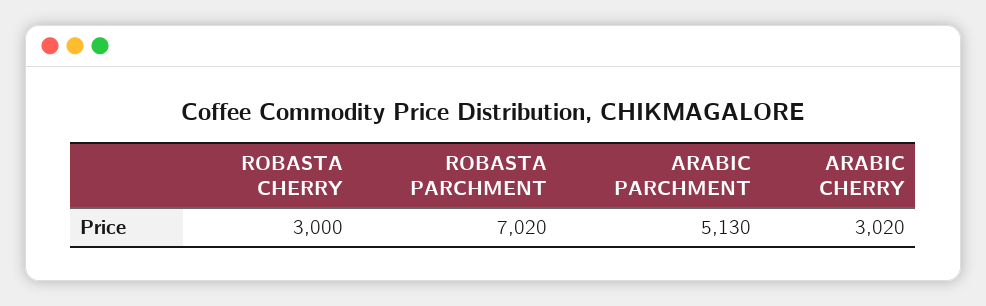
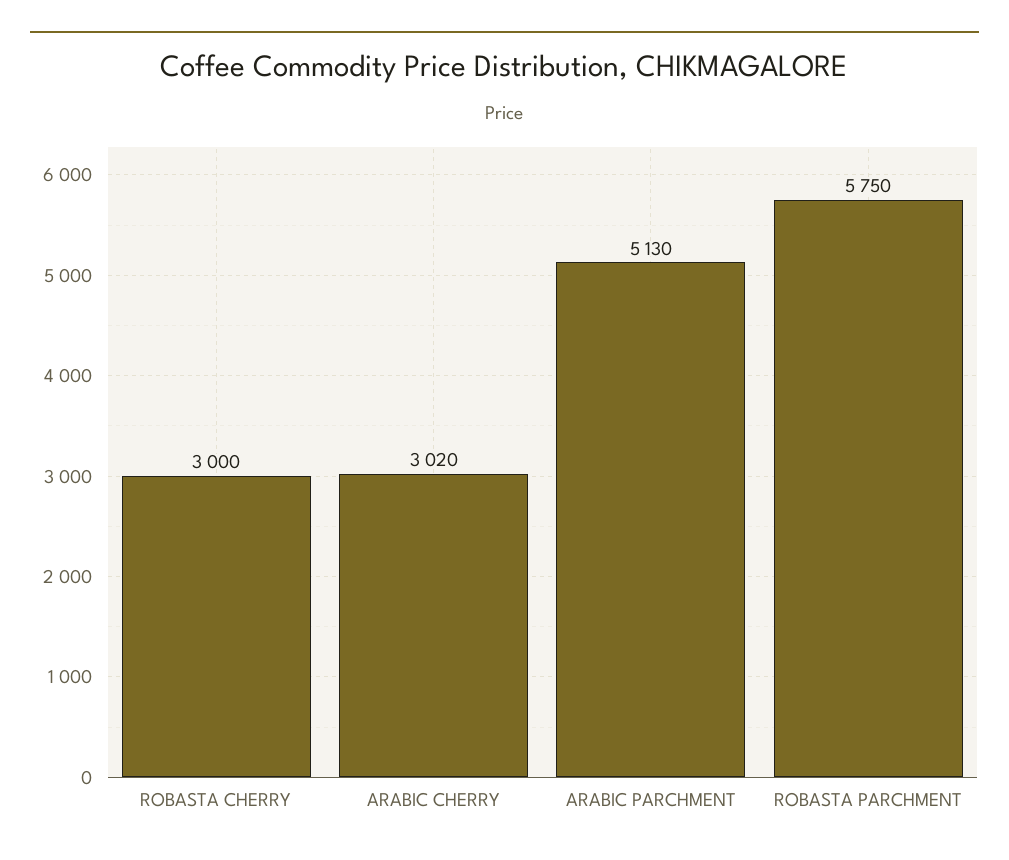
ROBASTA PARCHMENT: 7020 -> 5750

